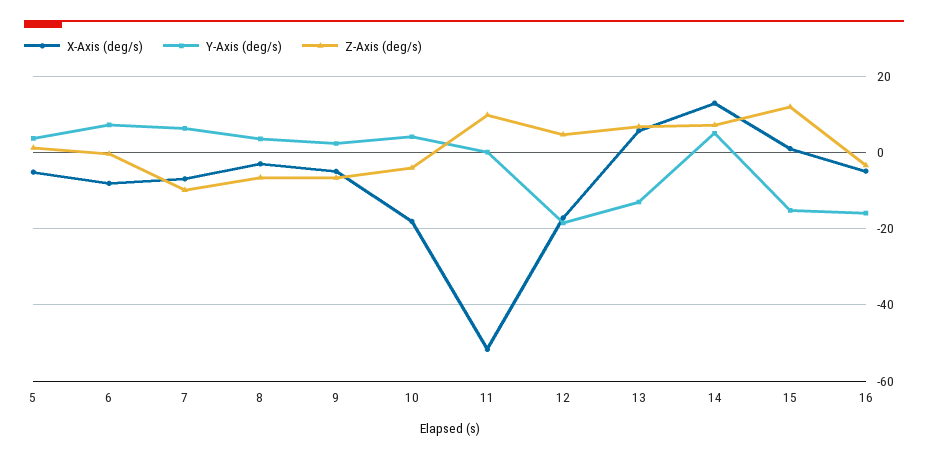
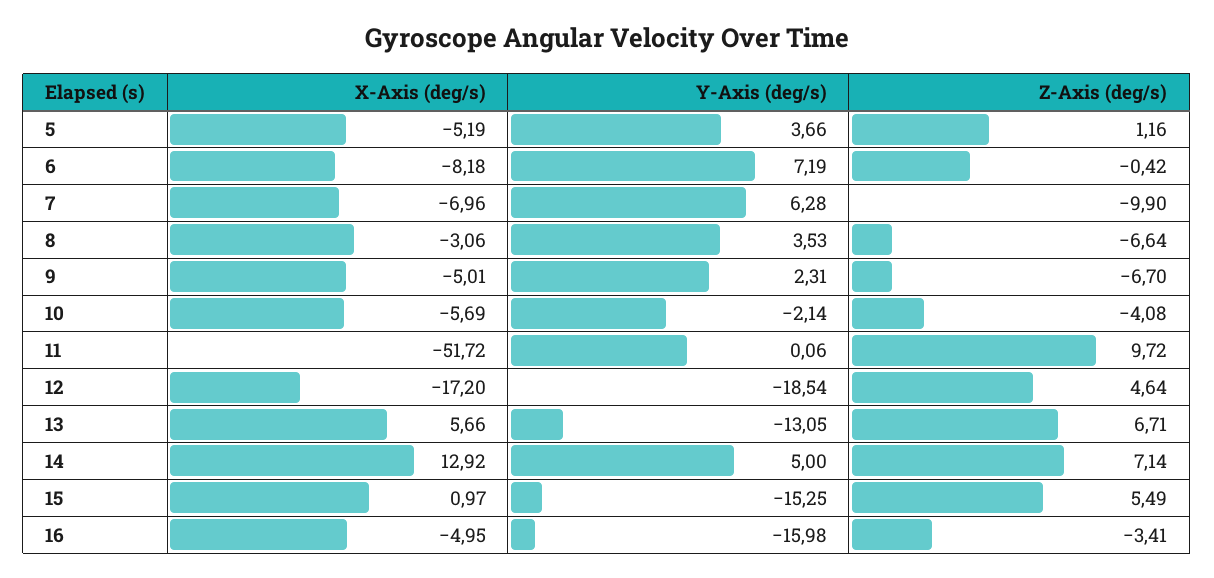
X-Axis (deg/s), 10: -18 -> -5.69
Y-Axis (deg/s), 10: 4 -> -2.14
Z-Axis (deg/s), 15: 12 -> 5.49

